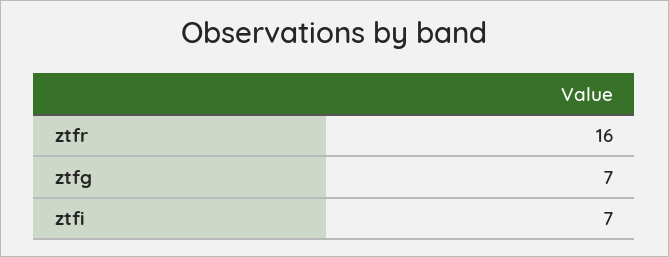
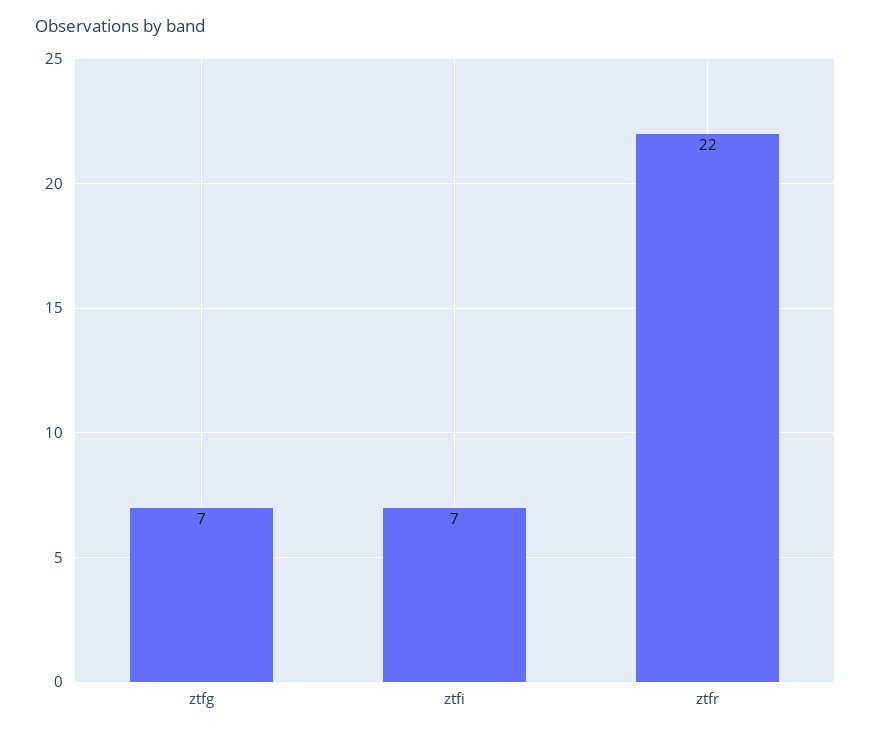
ztfr: 16 -> 22

